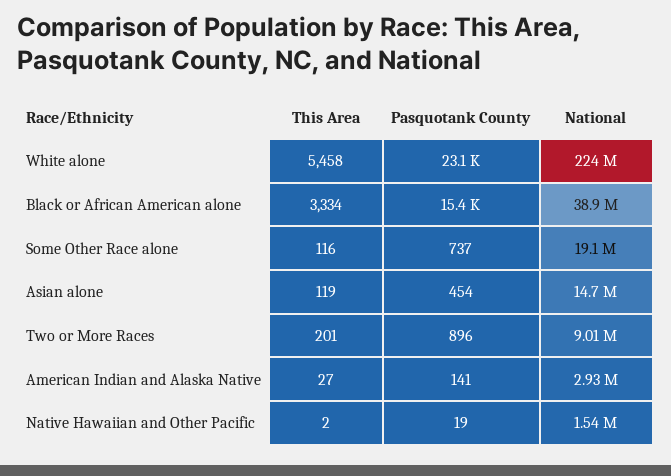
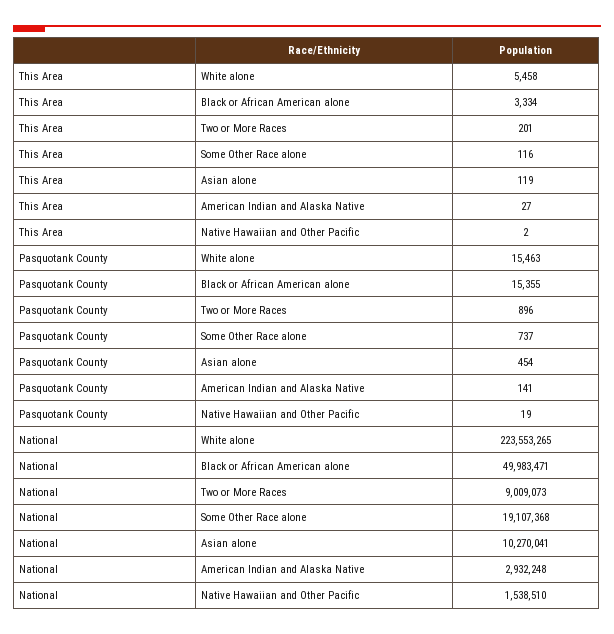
Pasquotank County, White alone: 23100 -> 15463
National, Black or African American alone: 38900000 -> 49983471
National, Asian alone: 14700000 -> 10270041

